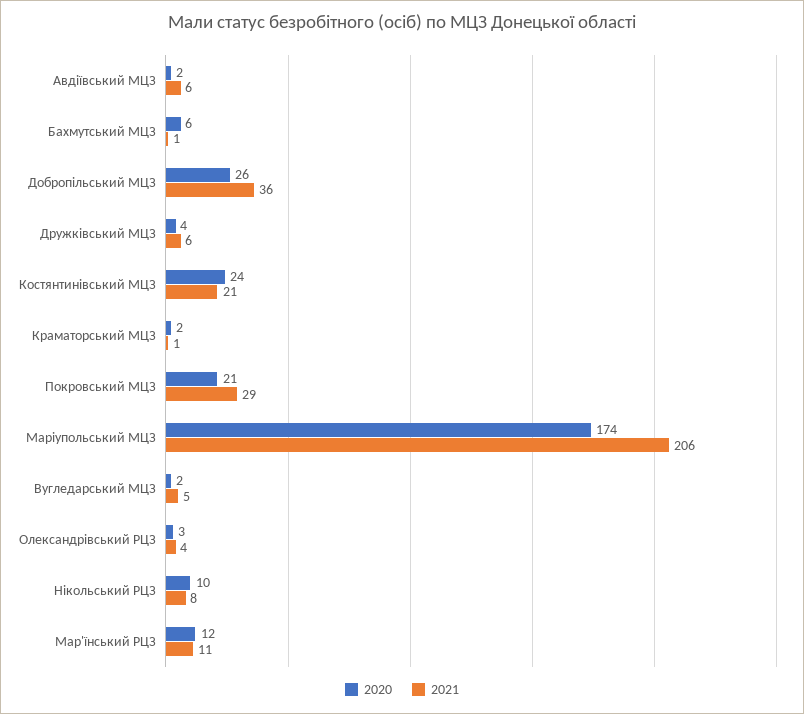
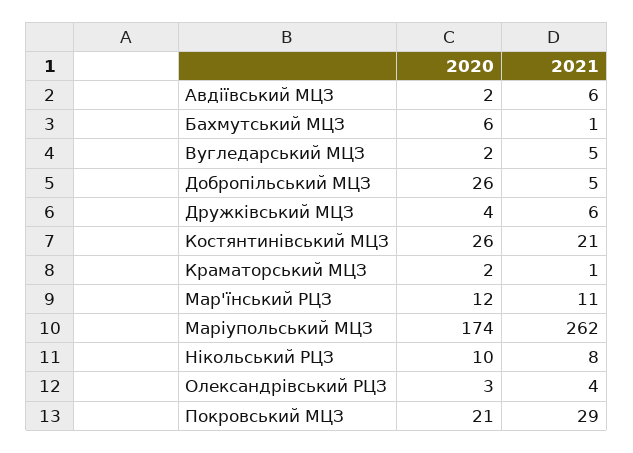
2021, Добропільський МЦЗ: 36 -> 5
2020, Костянтинівський МЦЗ: 24 -> 26
2021, Маріупольський МЦЗ: 206 -> 262

